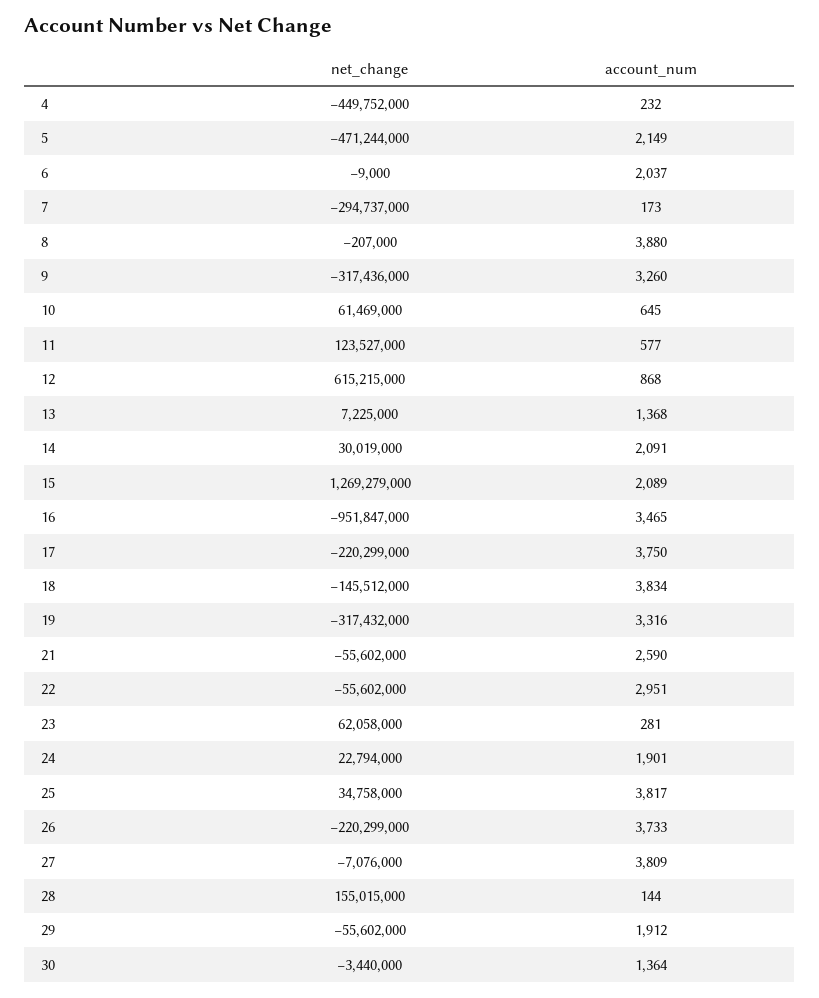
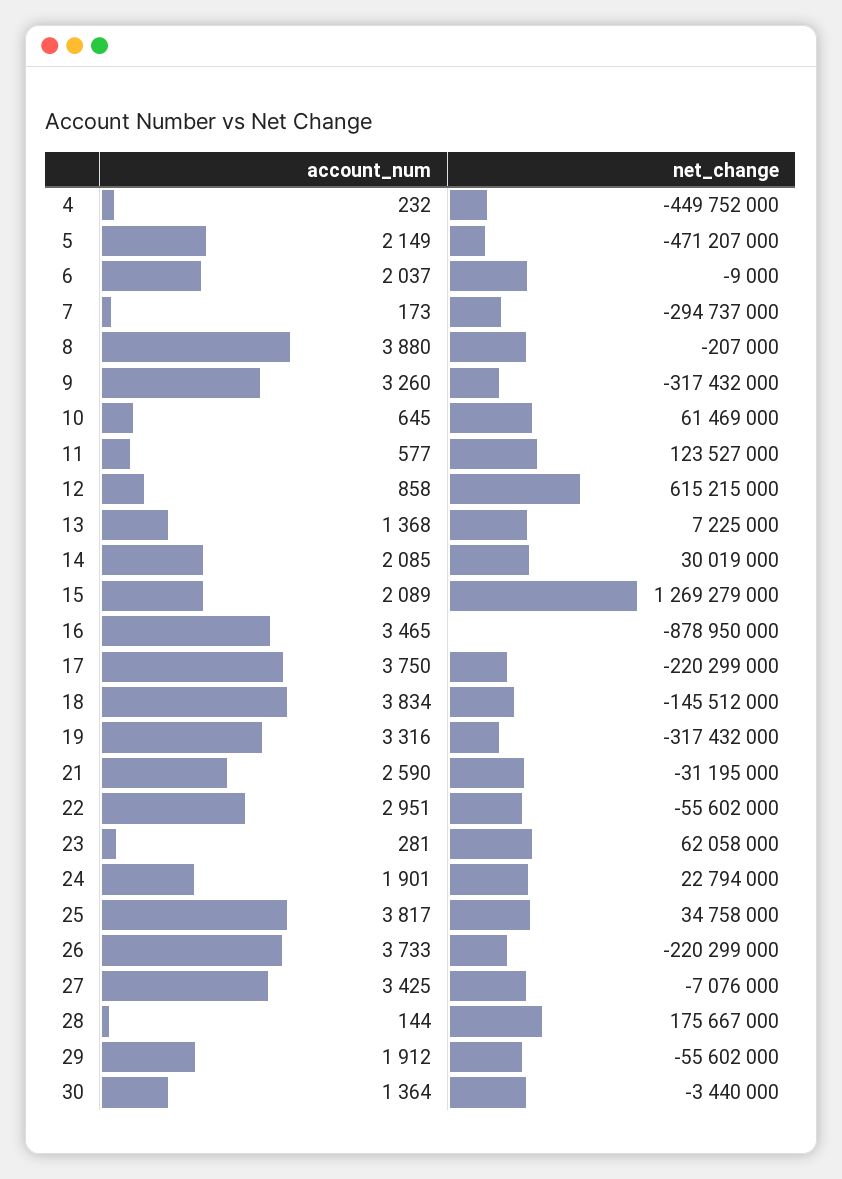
net_change, 5: -471244000 -> -471207000
net_change, 9: -317436000 -> -317432000
account_num, 12: 868 -> 858
account_num, 14: 2091 -> 2085
net_change, 16: -951847000 -> -878950000
net_change, 21: -55602000 -> -31195000
account_num, 27: 3809 -> 3425
net_change, 28: 155015000 -> 175667000

